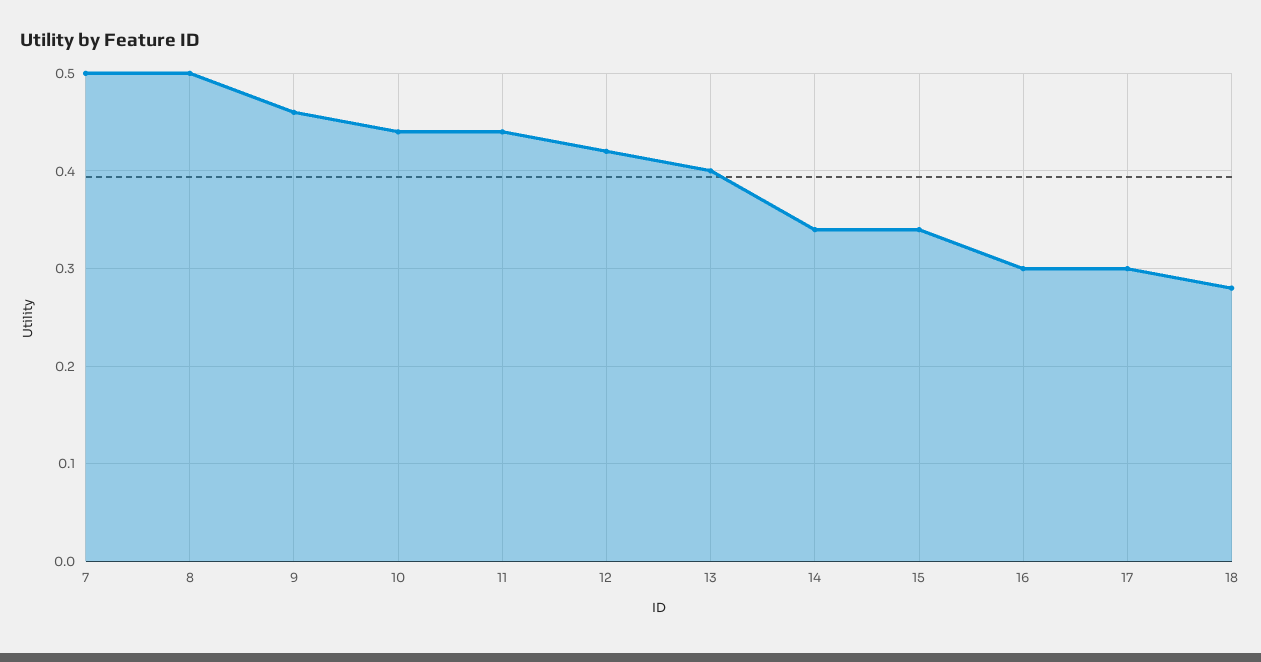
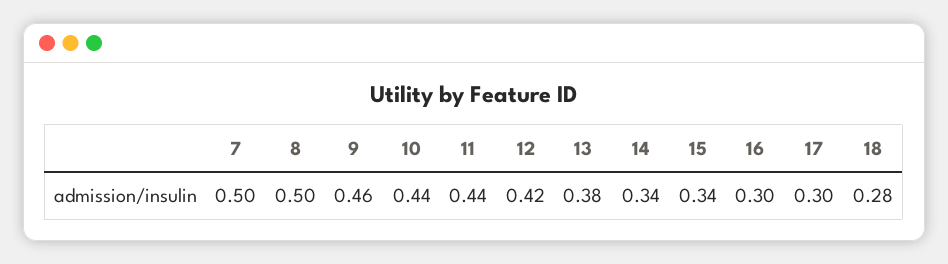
13: 0.4 -> 0.38

